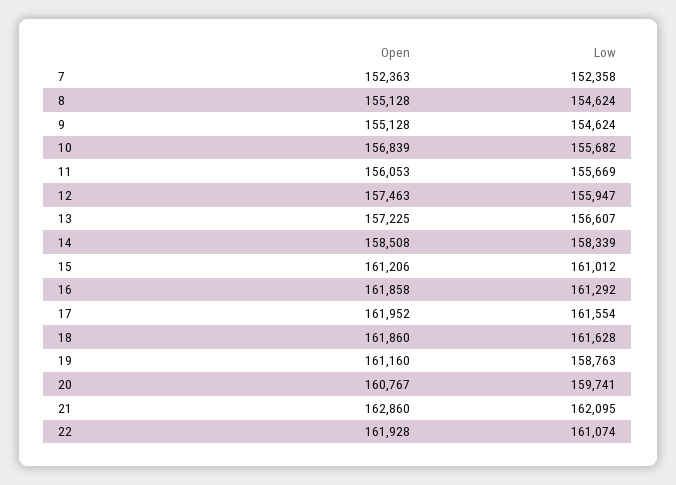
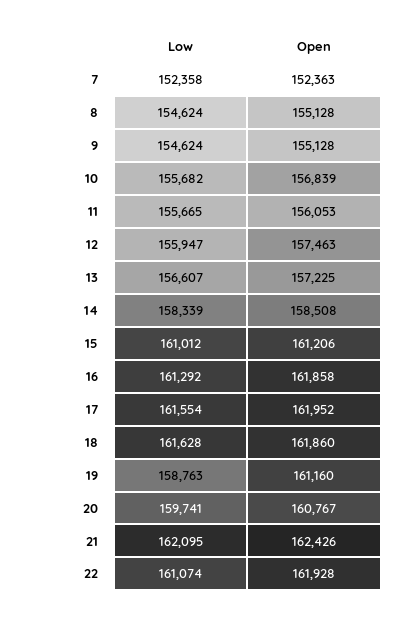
Low, 11: 155669 -> 155665
Open, 21: 162860 -> 162426

